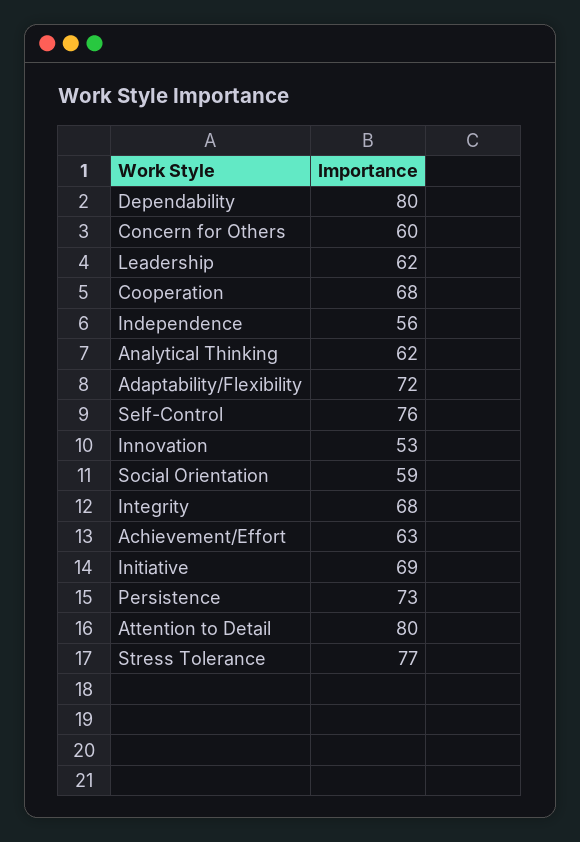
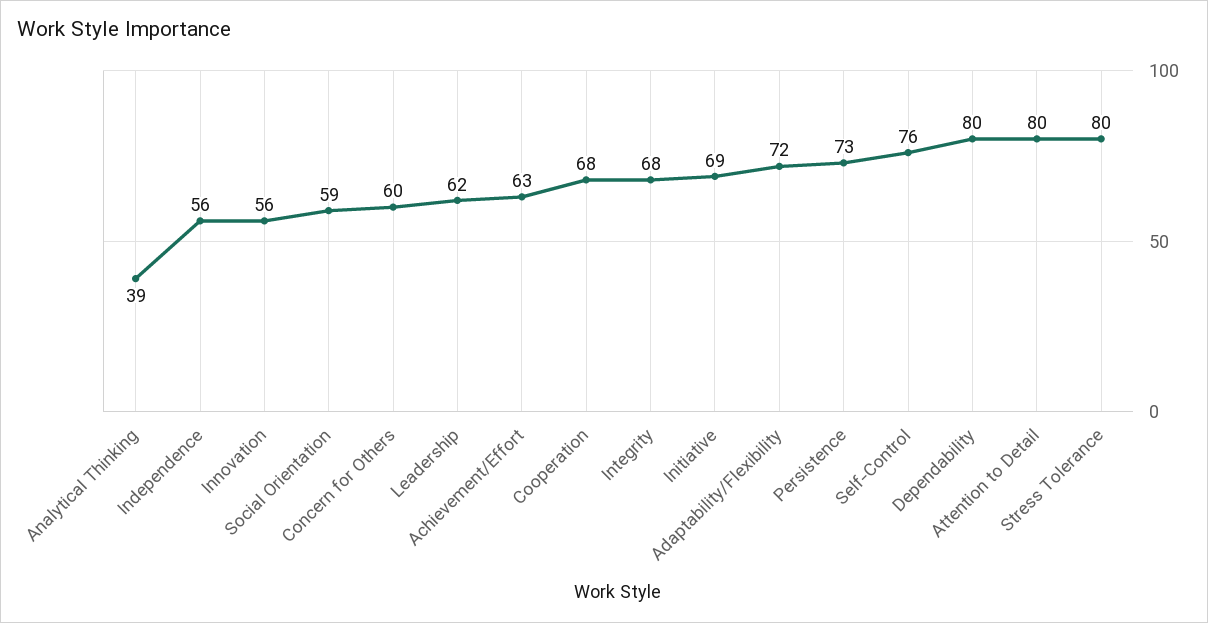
Analytical Thinking: 62 -> 39
Innovation: 53 -> 56
Stress Tolerance: 77 -> 80

